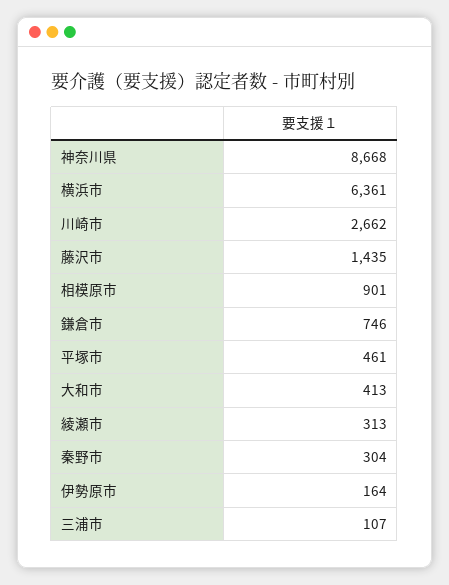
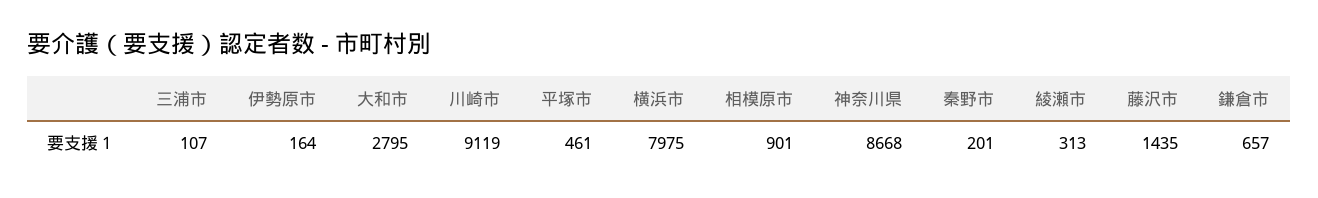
横浜市: 6361 -> 7975
川崎市: 2662 -> 9119
鎌倉市: 746 -> 657
大和市: 413 -> 2795
秦野市: 304 -> 201

